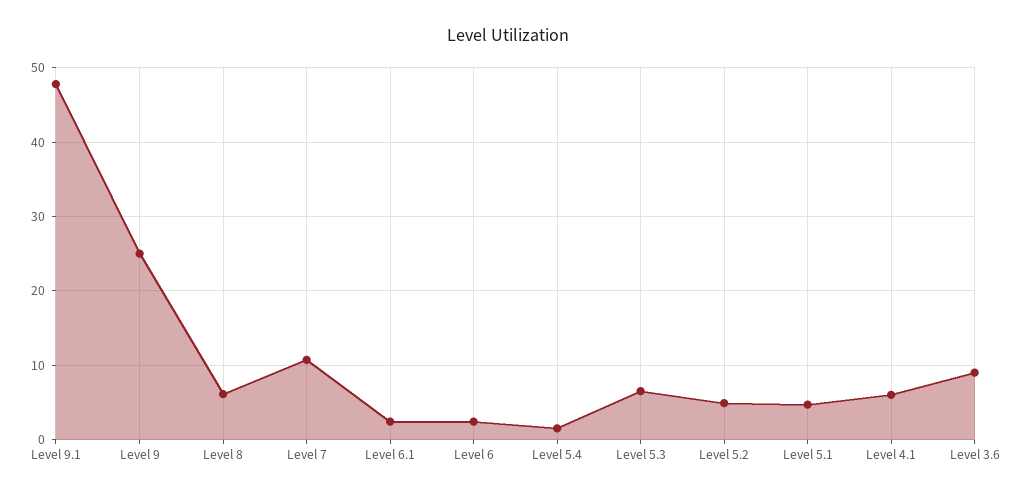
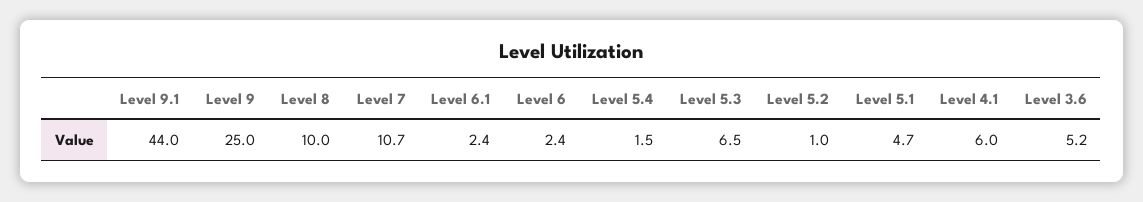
Level 9.1: 48 -> 44
Level 8: 6 -> 10
Level 5.2: 5 -> 1
Level 3.6: 9 -> 5.2

